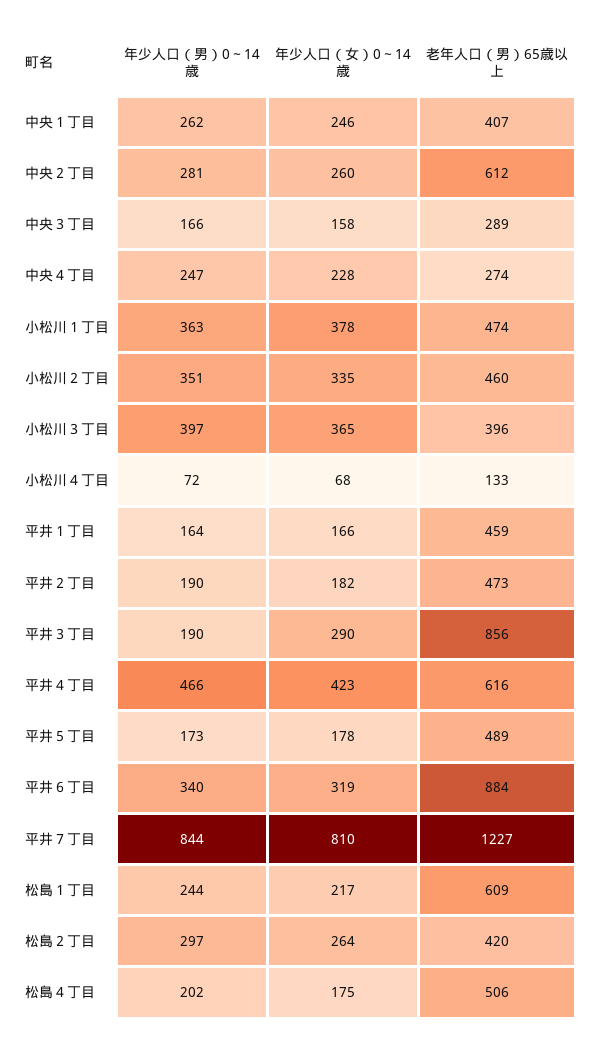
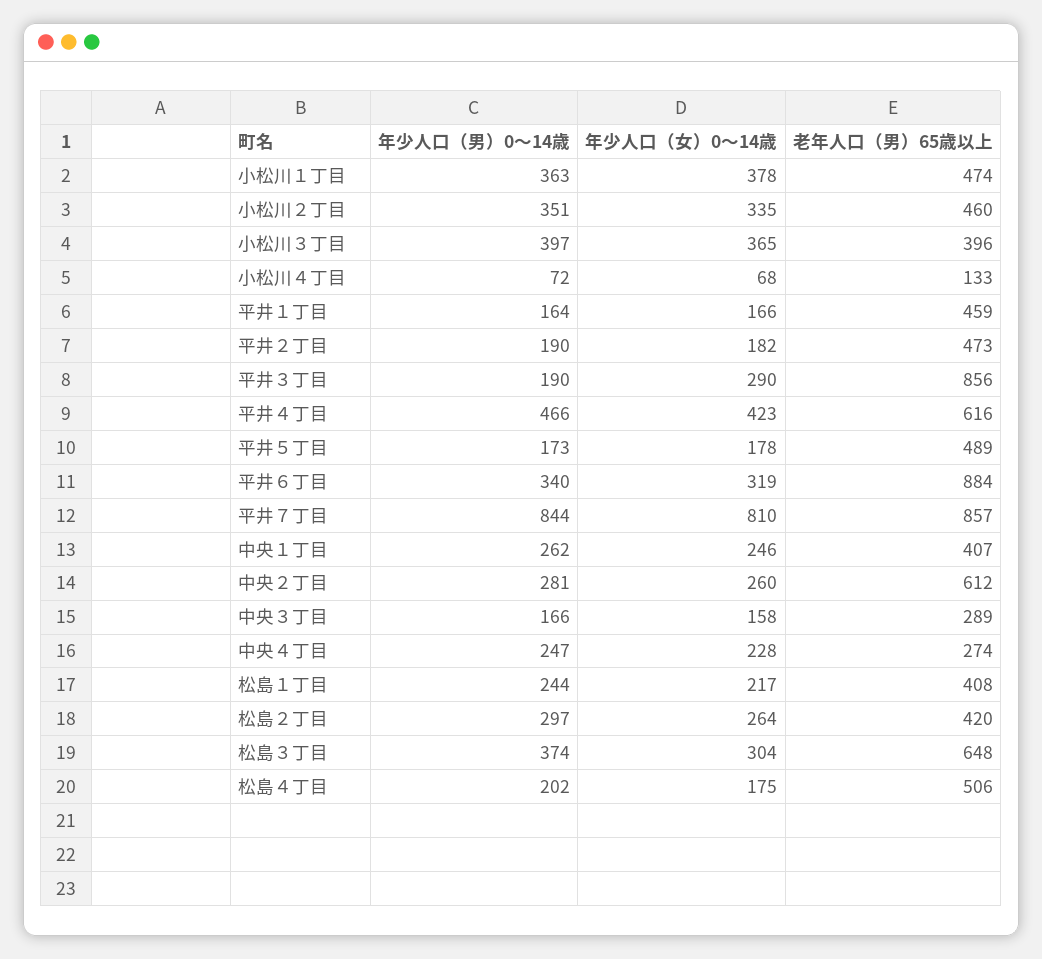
老年人口（男）65歳以上, 平井７丁目: 1227 -> 857
老年人口（男）65歳以上, 松島１丁目: 609 -> 408
年少人口（男）0～14歳, 松島３丁目: none -> 374
年少人口（女）0～14歳, 松島３丁目: none -> 304
老年人口（男）65歳以上, 松島３丁目: none -> 648

